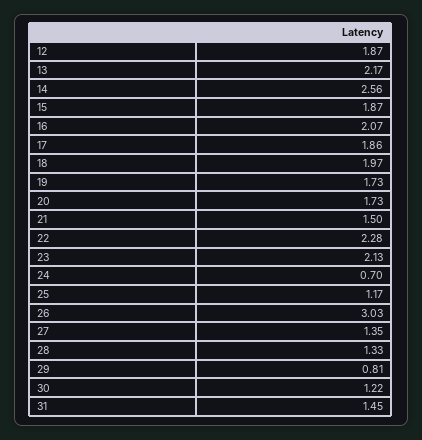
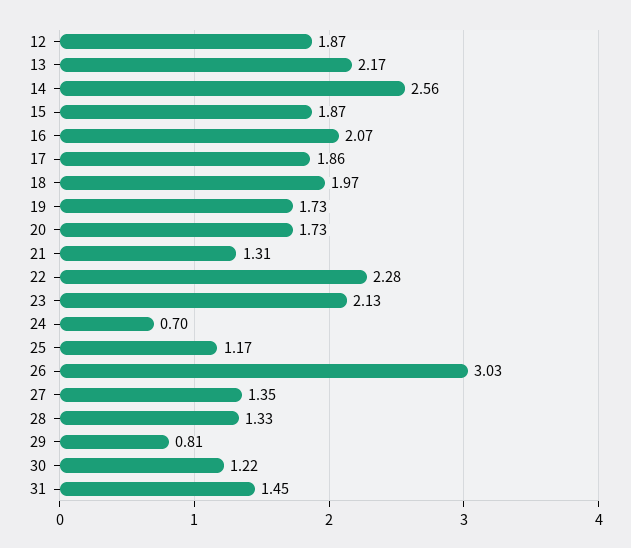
21: 1.5 -> 1.31

